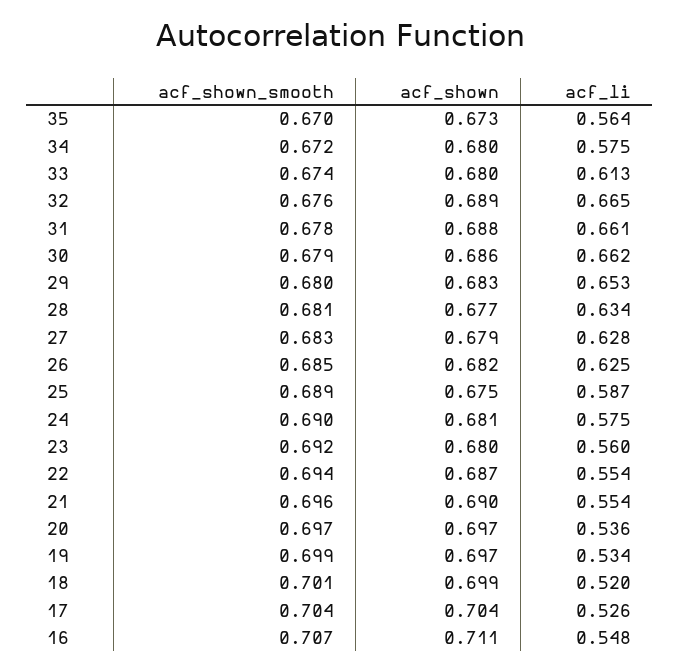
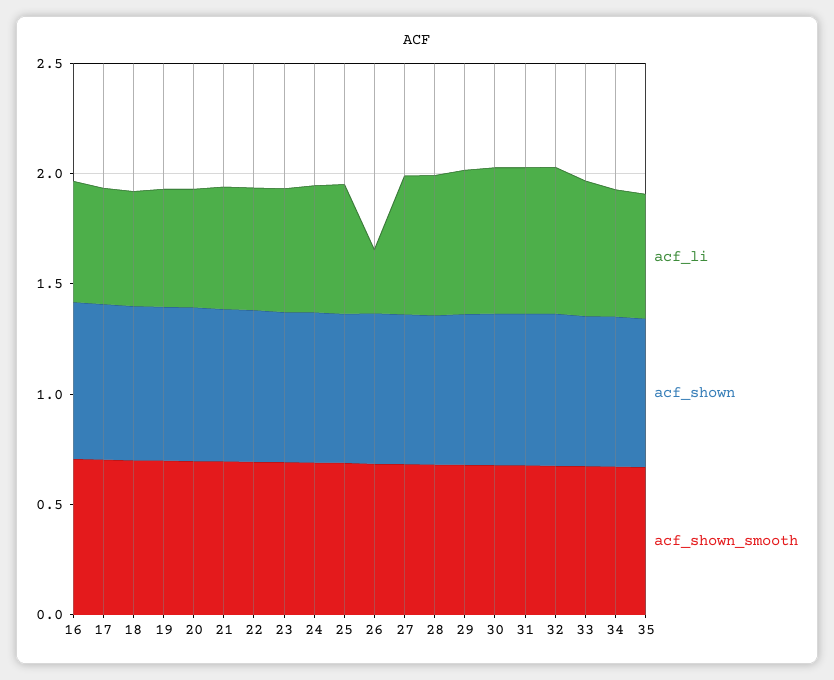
acf_li, 26: 0.625 -> 0.3

